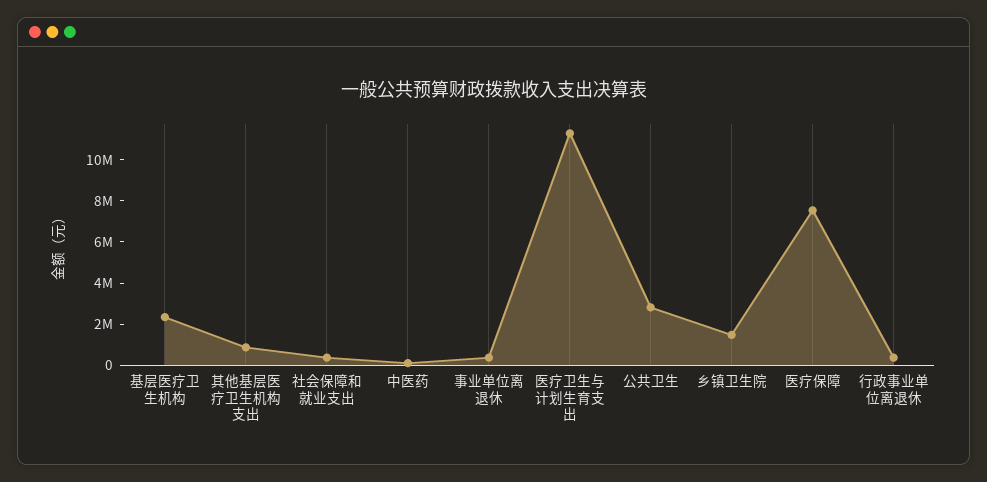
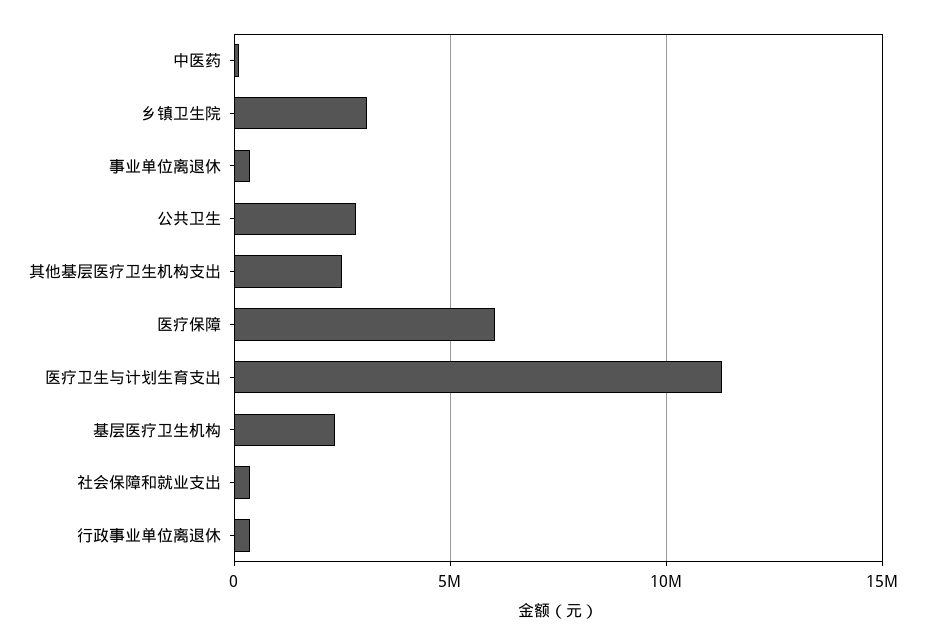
其他基层医疗卫生机构支出: 1000000 -> 2500000
乡镇卫生院: 1500000 -> 3000000
医疗保障: 7500000 -> 6000000

